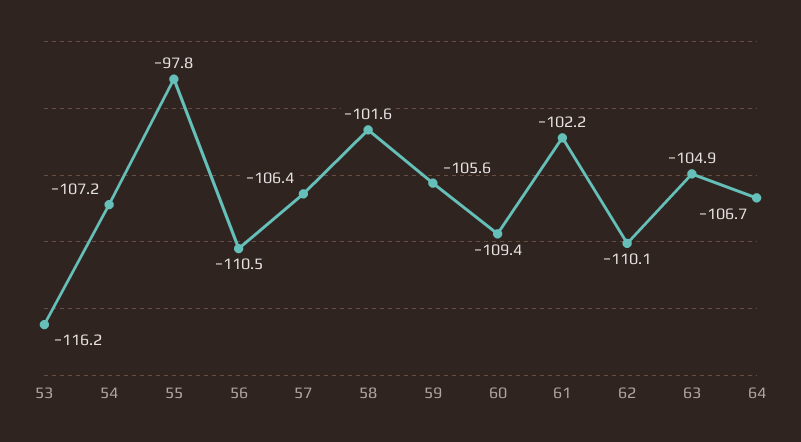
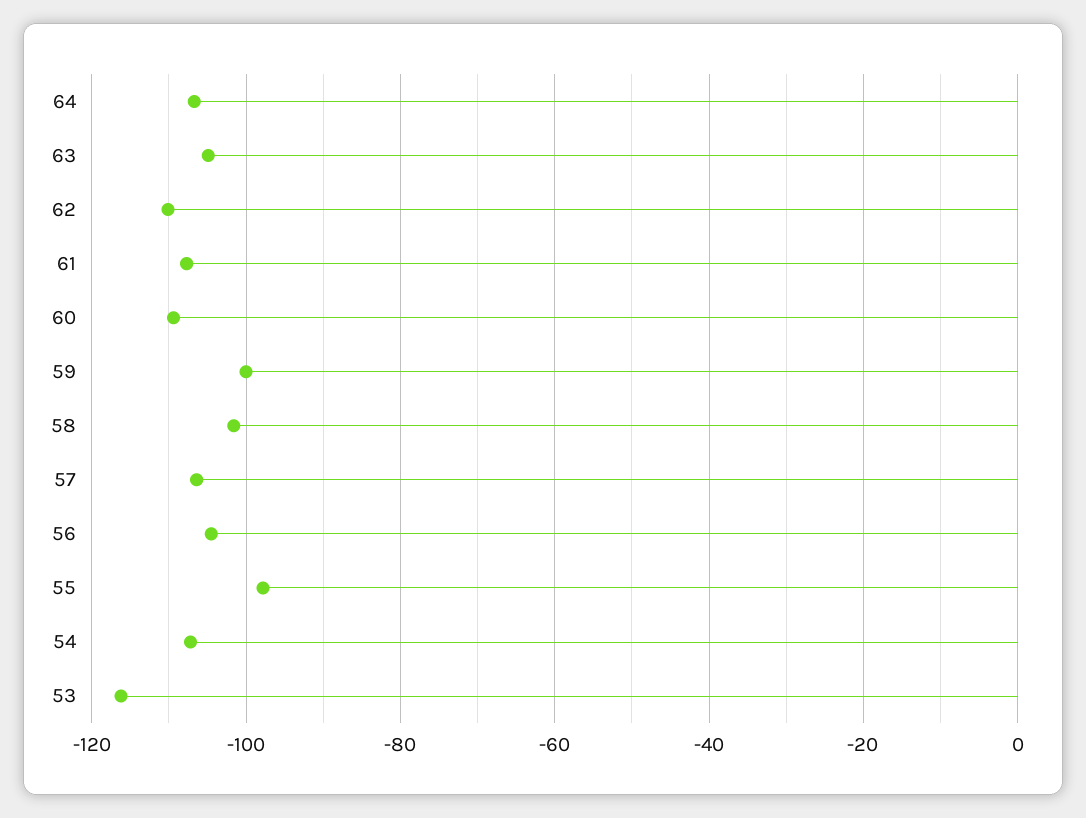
56: -110.5 -> -104
59: -105.6 -> -100
61: -102.2 -> -108

